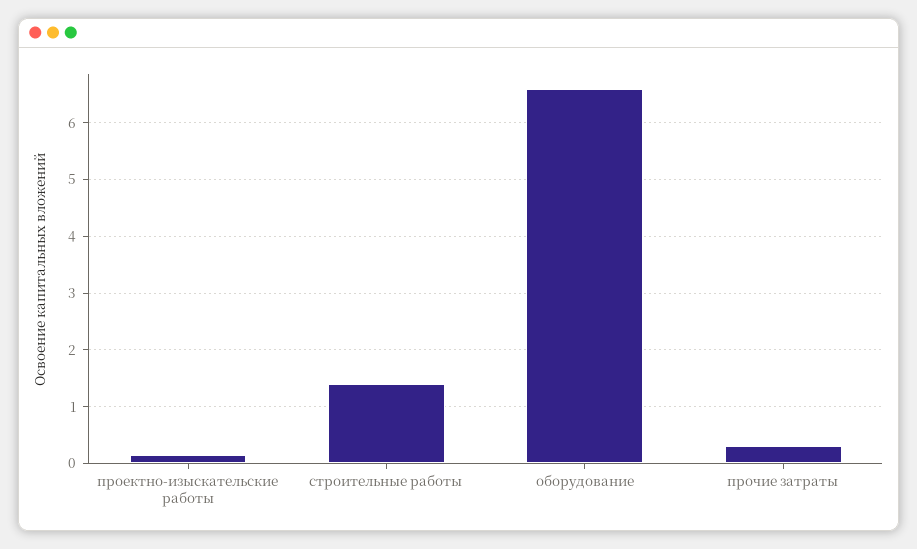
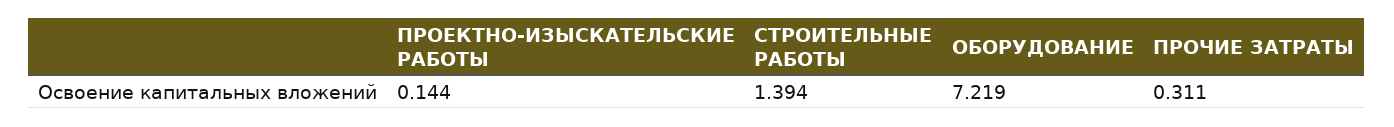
оборудование: 6.6 -> 7.219

